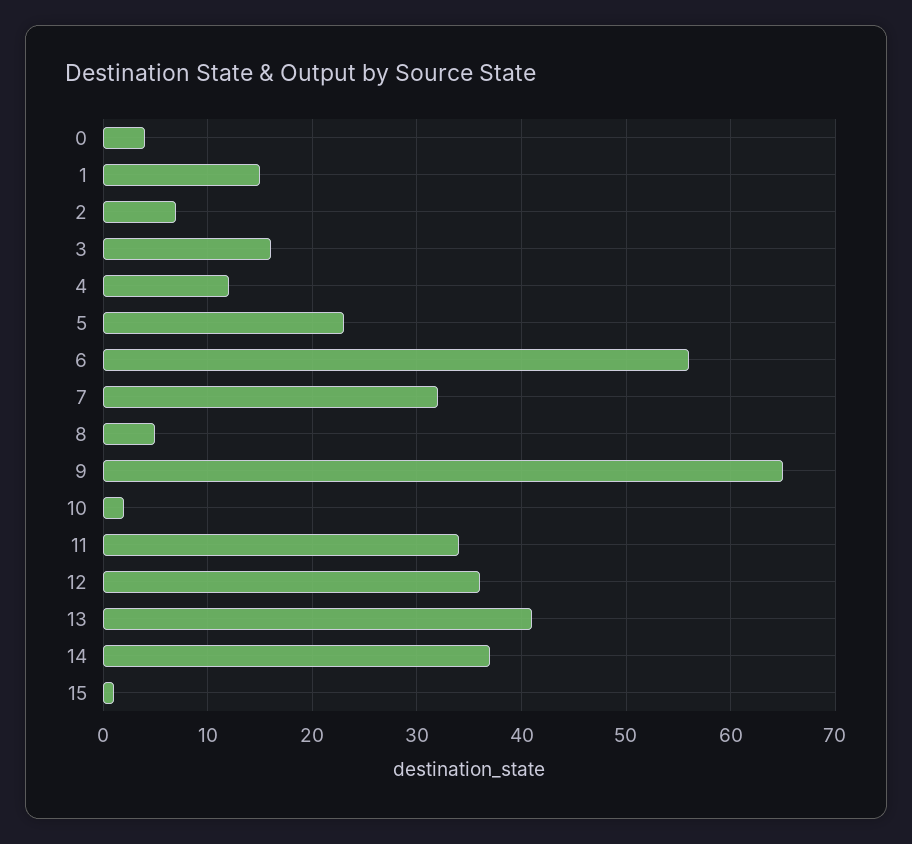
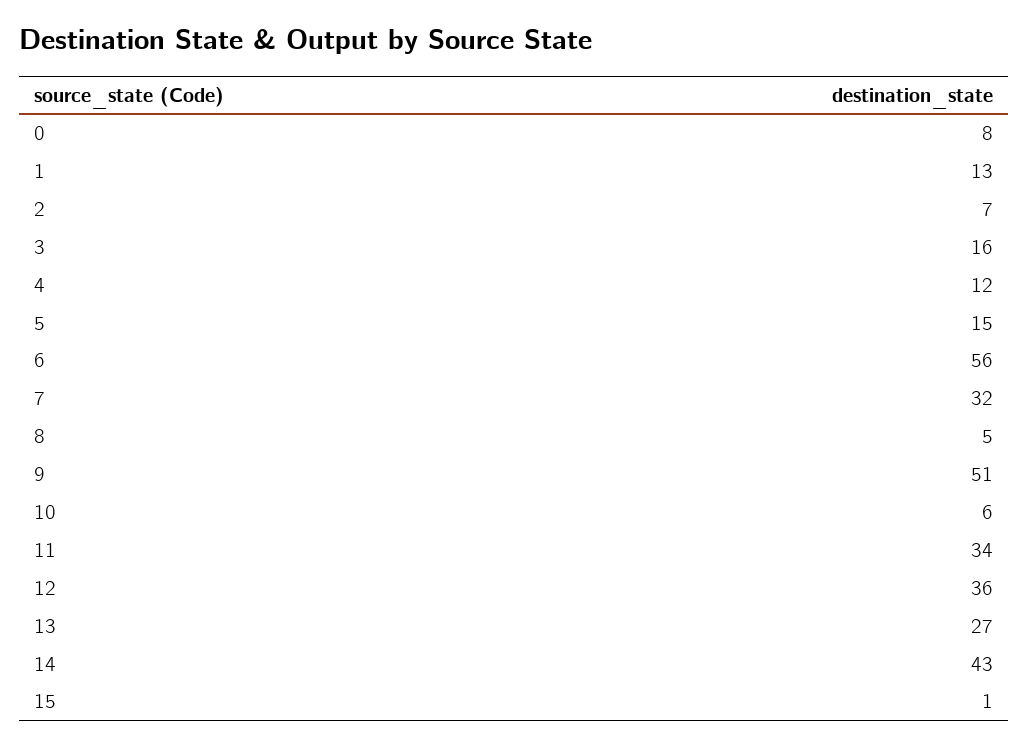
0: 4 -> 8
1: 15 -> 13
5: 23 -> 15
9: 65 -> 51
10: 2 -> 6
13: 41 -> 27
14: 37 -> 43

